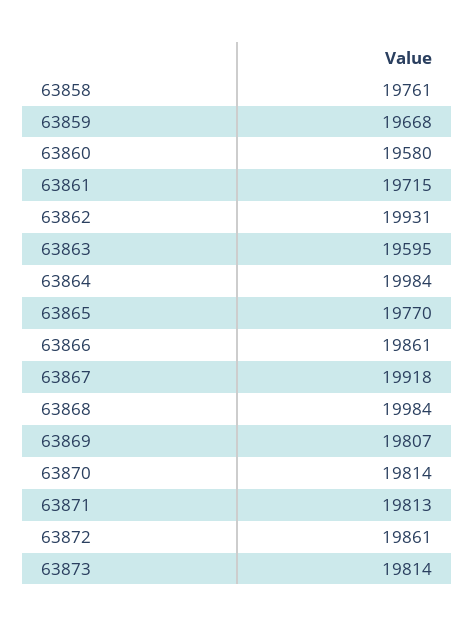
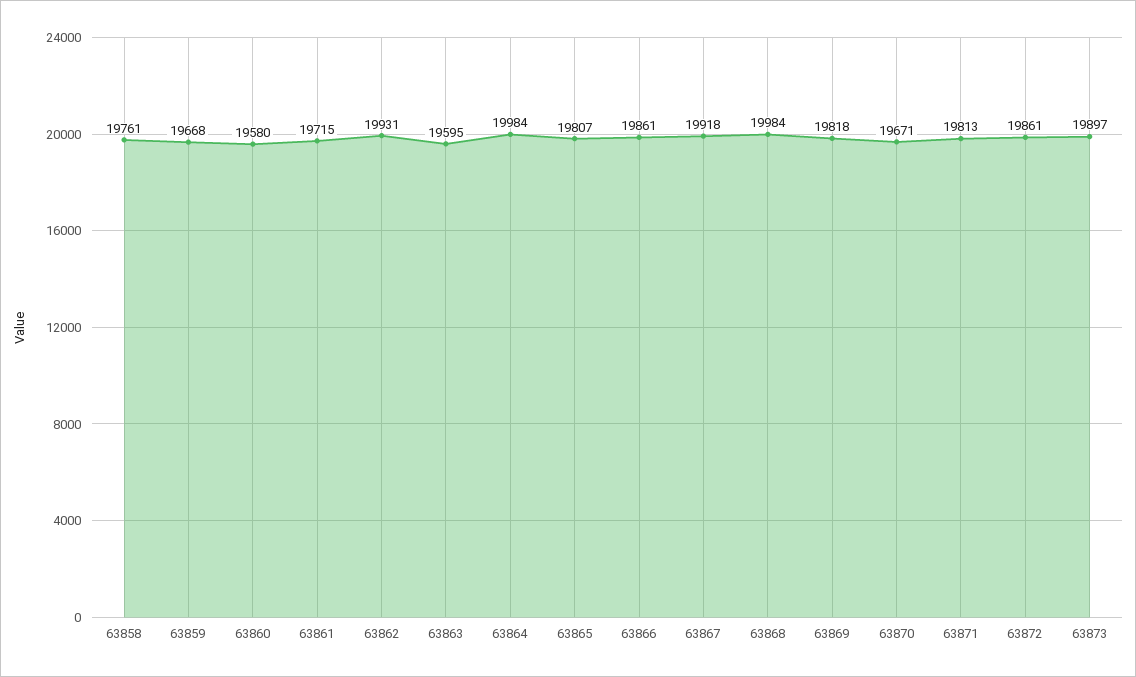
63865: 19770 -> 19807
63869: 19807 -> 19818
63870: 19814 -> 19671
63873: 19814 -> 19897

